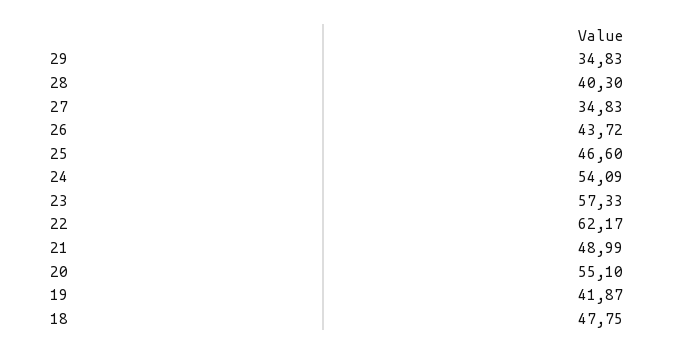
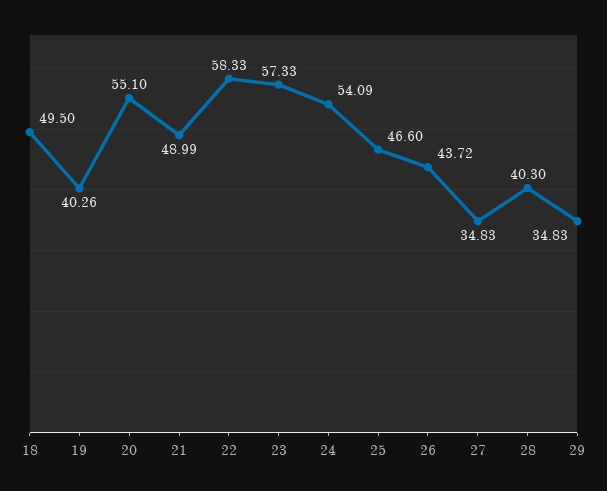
22: 62.17 -> 58.33
19: 41.87 -> 40.26
18: 47.75 -> 49.5

